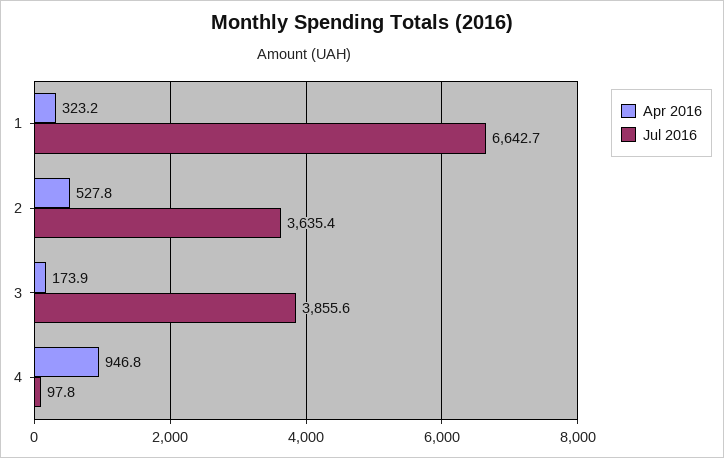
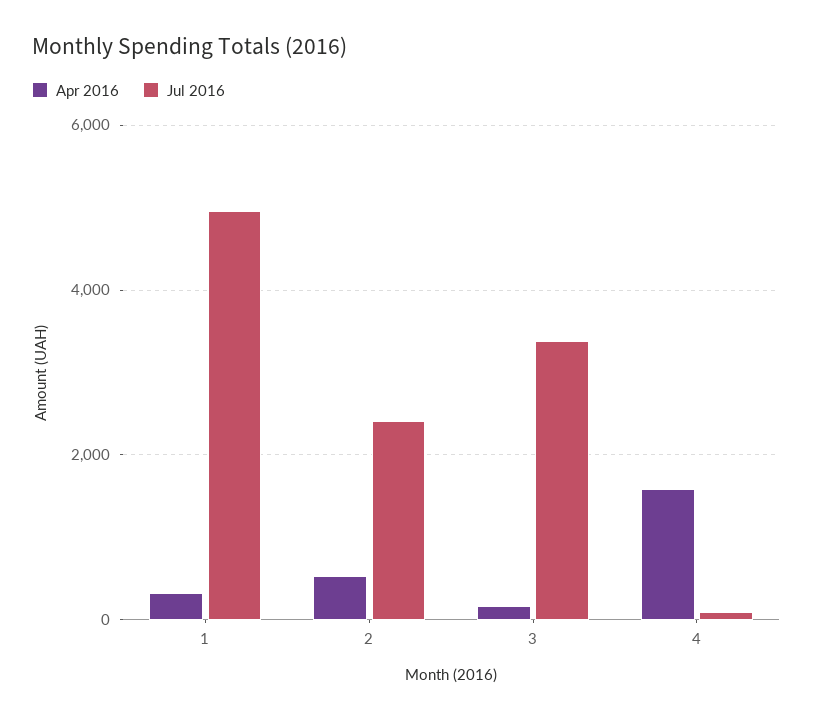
Jul 2016, 1: 6642.7 -> 5000
Jul 2016, 2: 3635.4 -> 2400
Jul 2016, 3: 3855.6 -> 3400
Apr 2016, 4: 946.8 -> 1600

